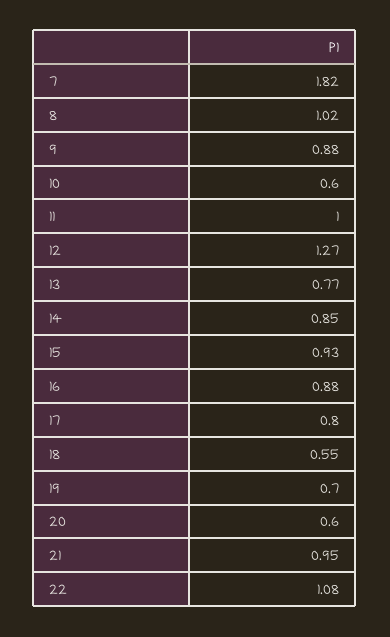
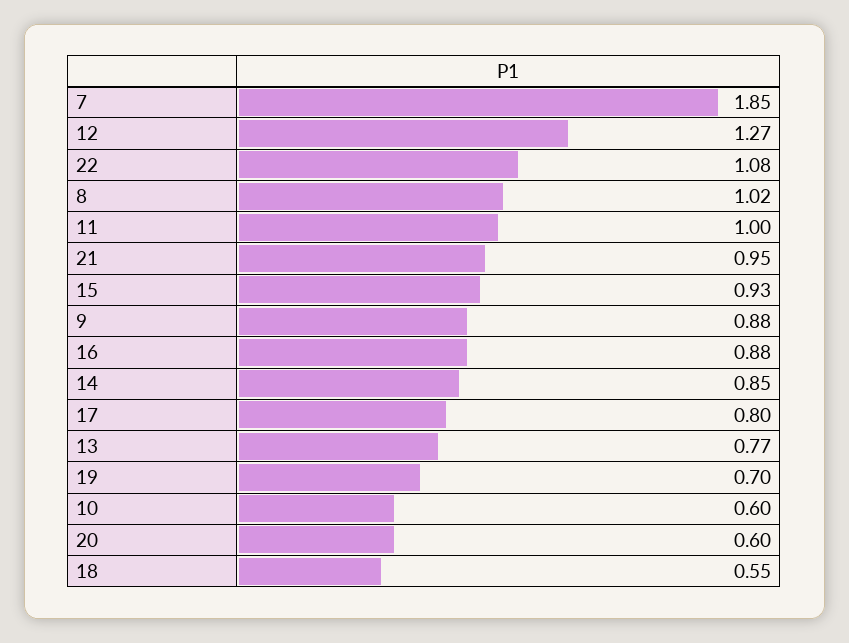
7: 1.82 -> 1.85

